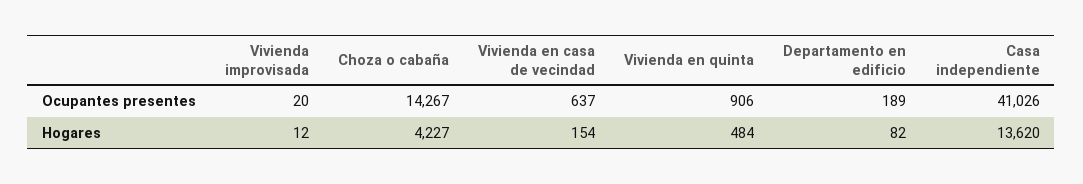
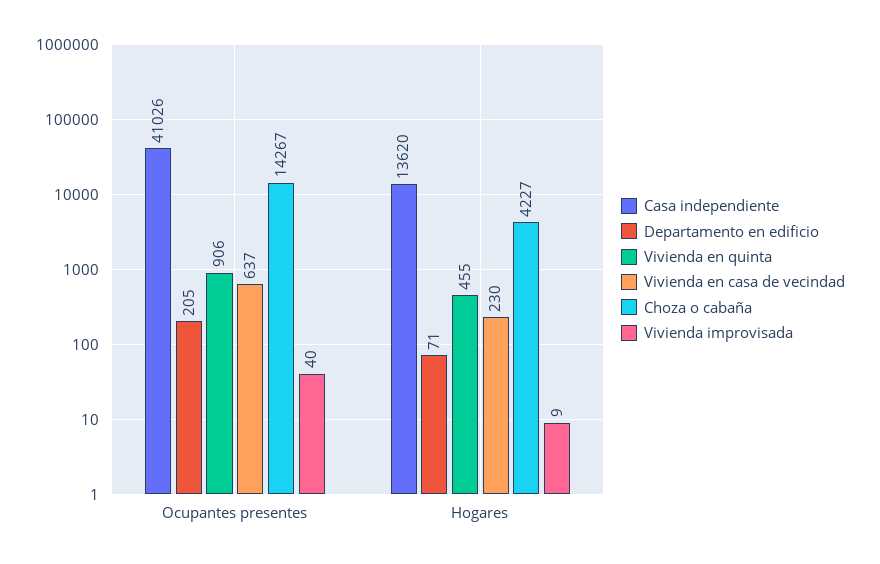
Vivienda improvisada, Ocupantes presentes: 20 -> 40
Departamento en edificio, Ocupantes presentes: 189 -> 205
Vivienda improvisada, Hogares: 12 -> 9
Vivienda en casa de vecindad, Hogares: 154 -> 230
Vivienda en quinta, Hogares: 484 -> 455
Departamento en edificio, Hogares: 82 -> 71

